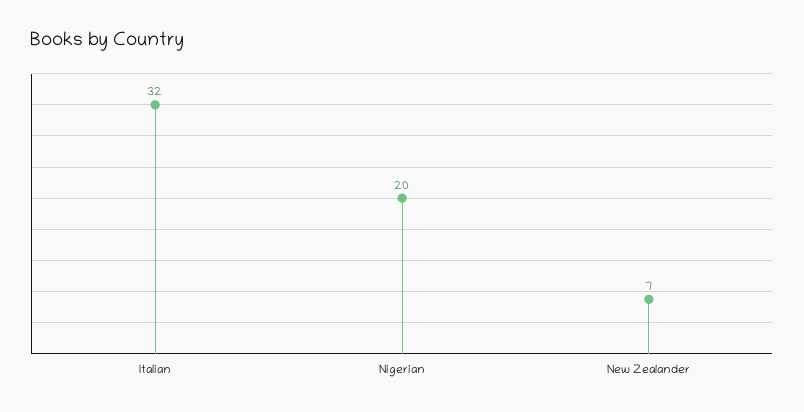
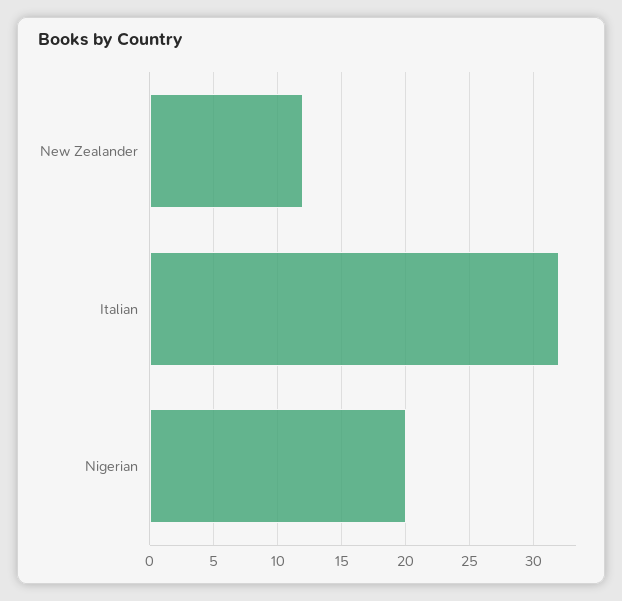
New Zealander: 7 -> 12

